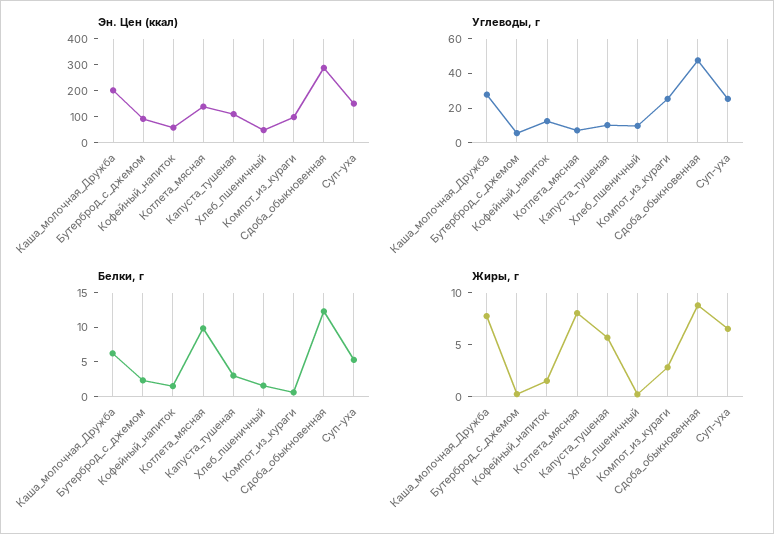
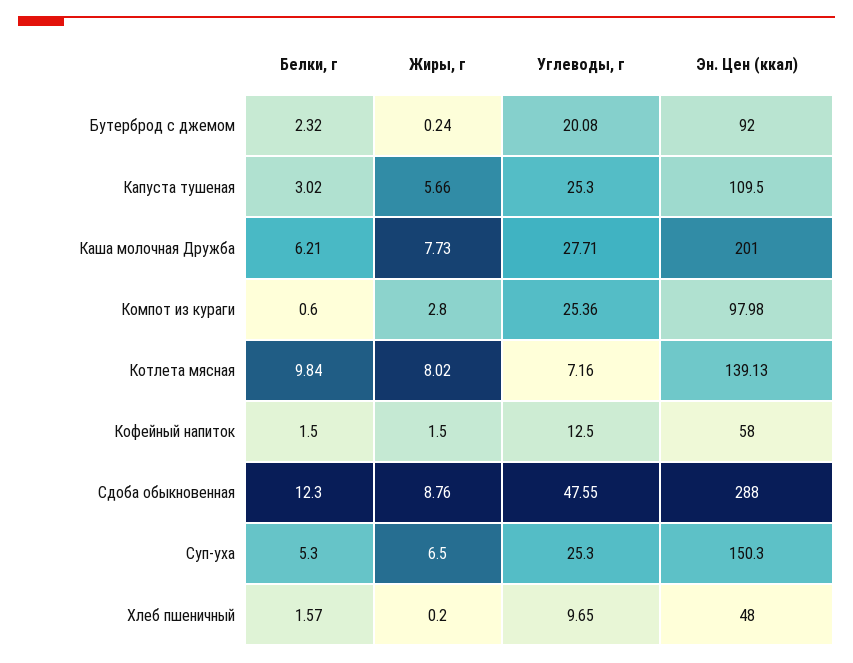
Углеводы, г, Бутерброд_с_джемом: 5 -> 20.08
Углеводы, г, Капуста_тушеная: 10 -> 25.3

